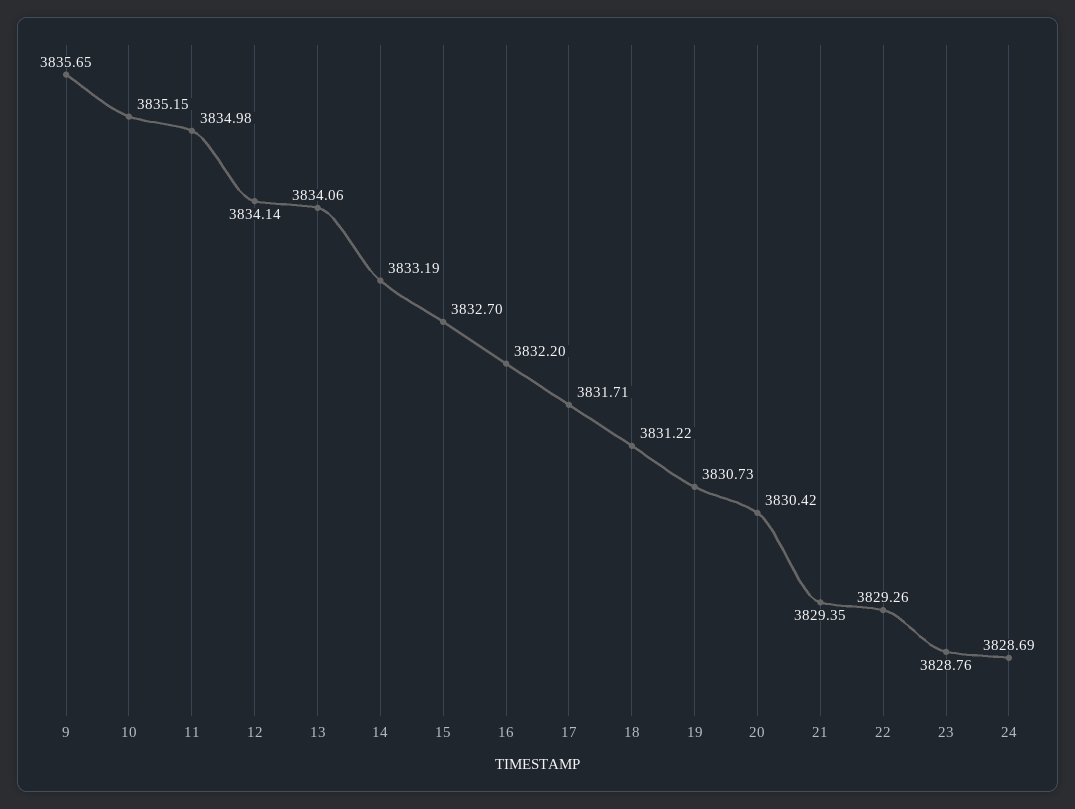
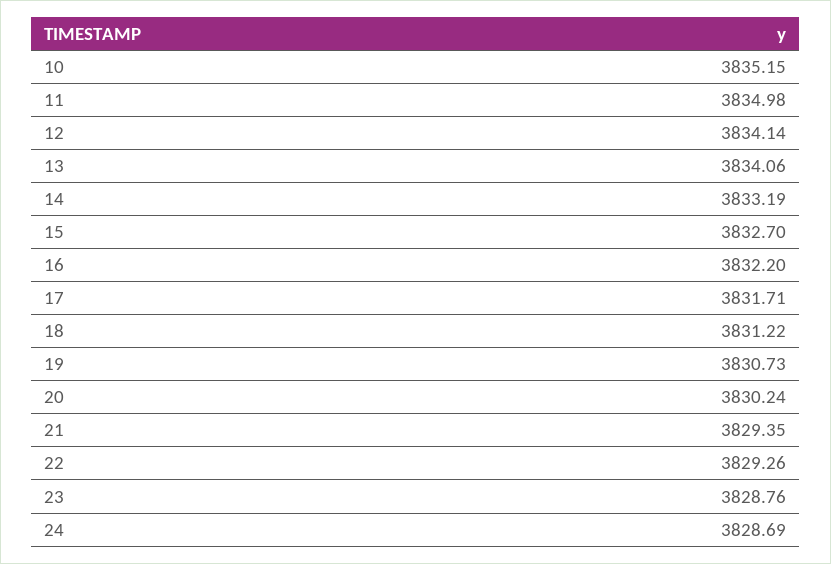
9: 3835.65 -> none
20: 3830.42 -> 3830.24

